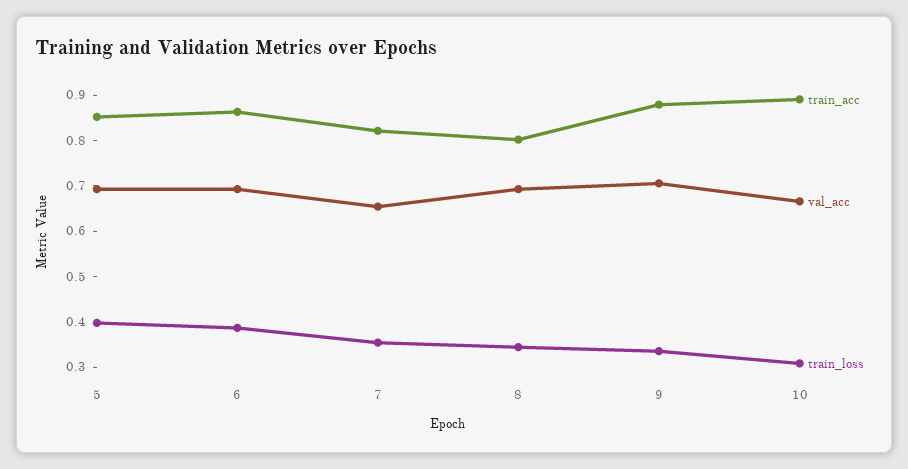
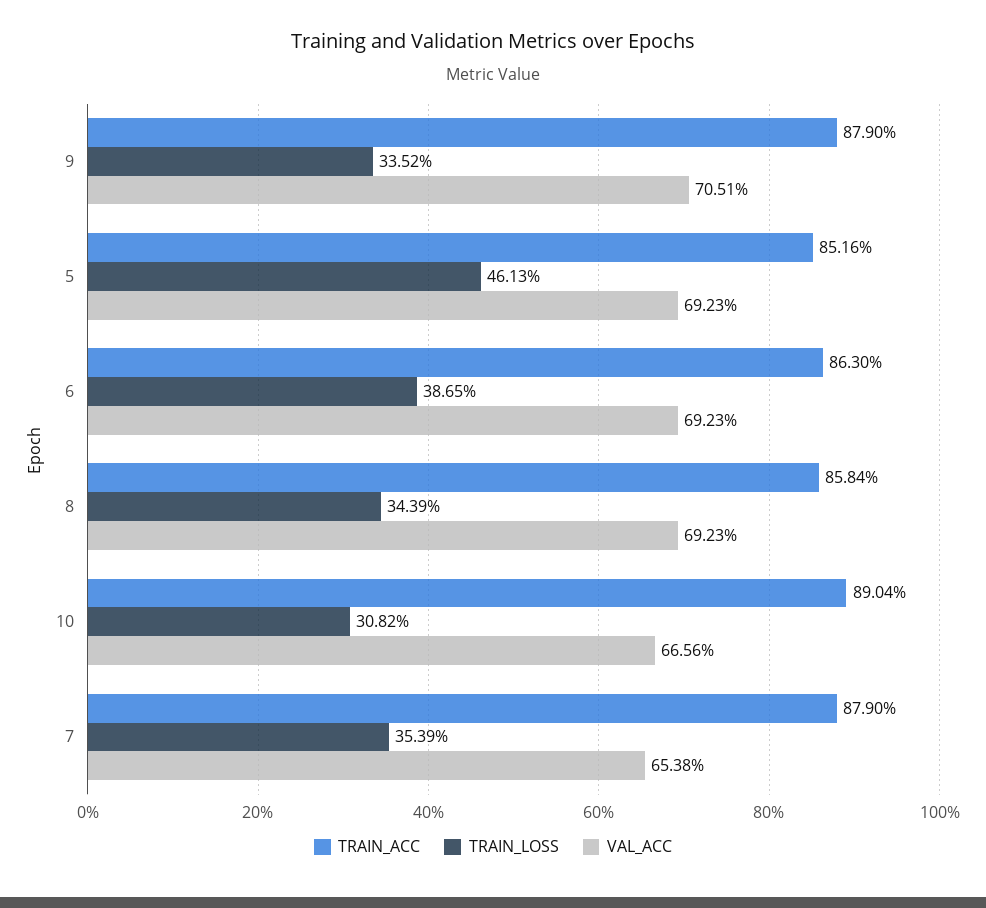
train_loss, 5: 0.4 -> 0.4613
train_acc, 7: 0.82 -> 0.879
train_acc, 8: 0.8 -> 0.8584

